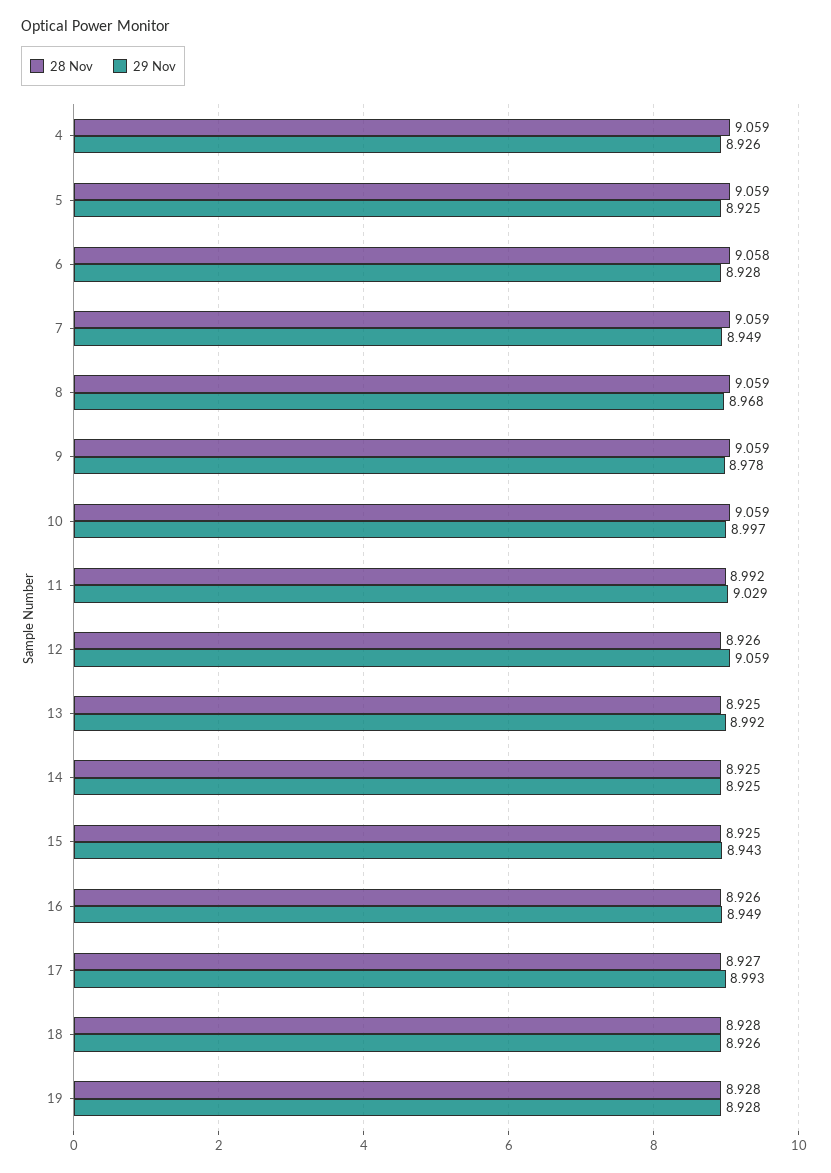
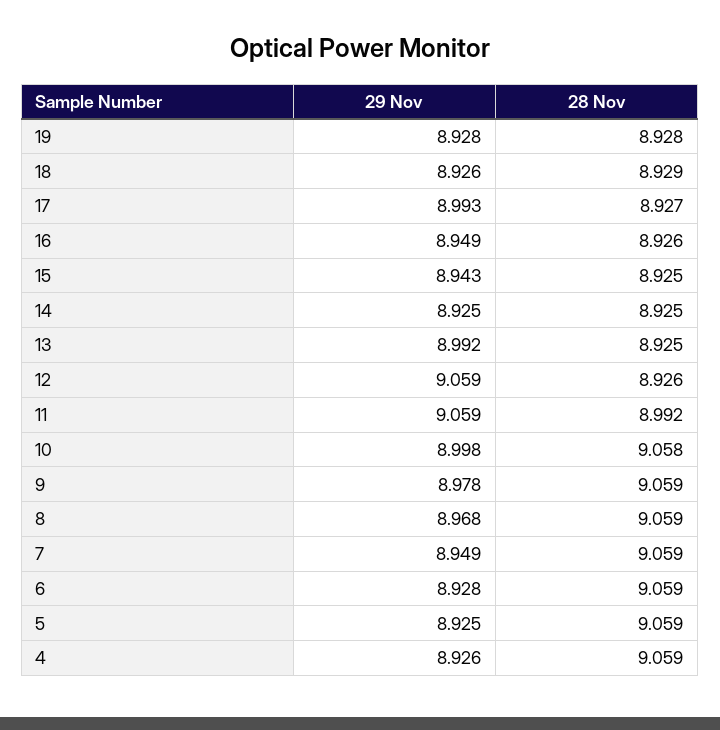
28 Nov, 6: 9.058 -> 9.059
28 Nov, 10: 9.059 -> 9.058
29 Nov, 10: 8.997 -> 8.998
29 Nov, 11: 9.029 -> 9.059
28 Nov, 18: 8.928 -> 8.929

